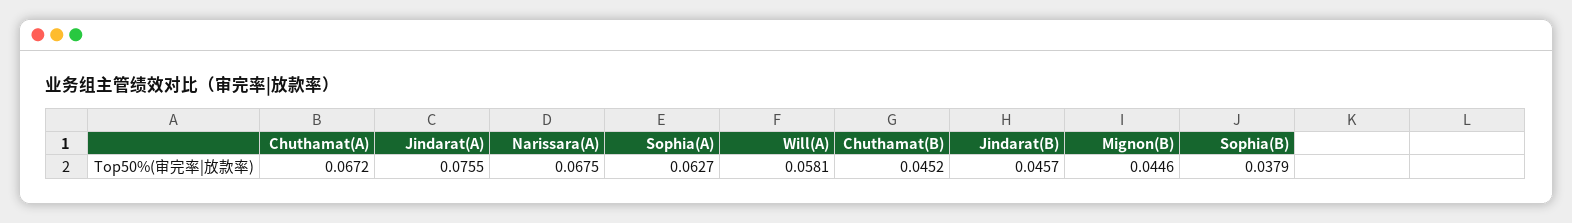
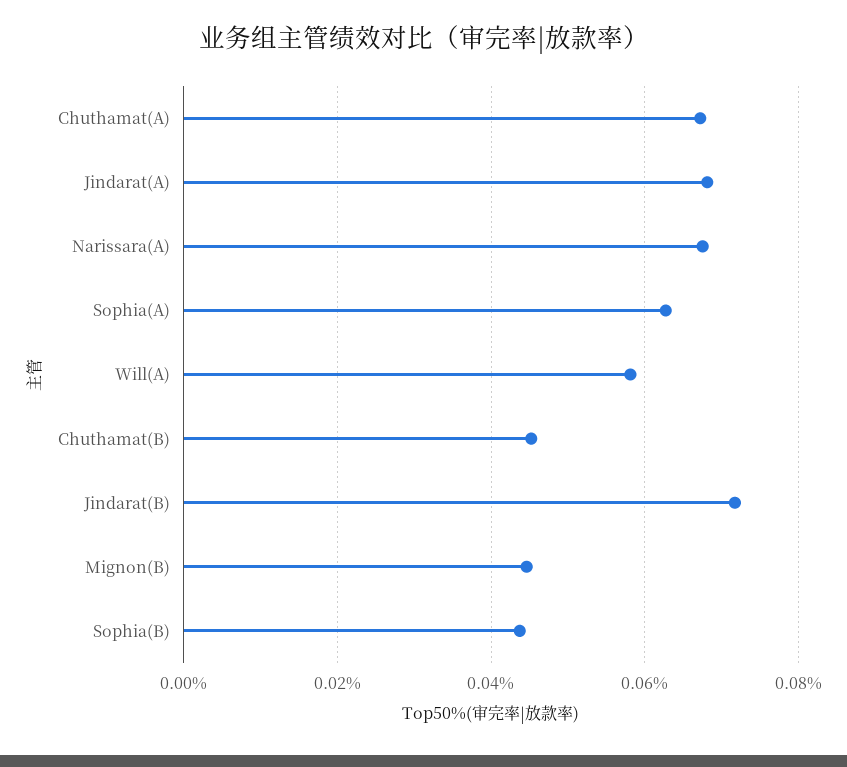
Jindarat(A): 0.0755 -> 0.068
Jindarat(B): 0.0457 -> 0.072
Sophia(B): 0.0379 -> 0.044

